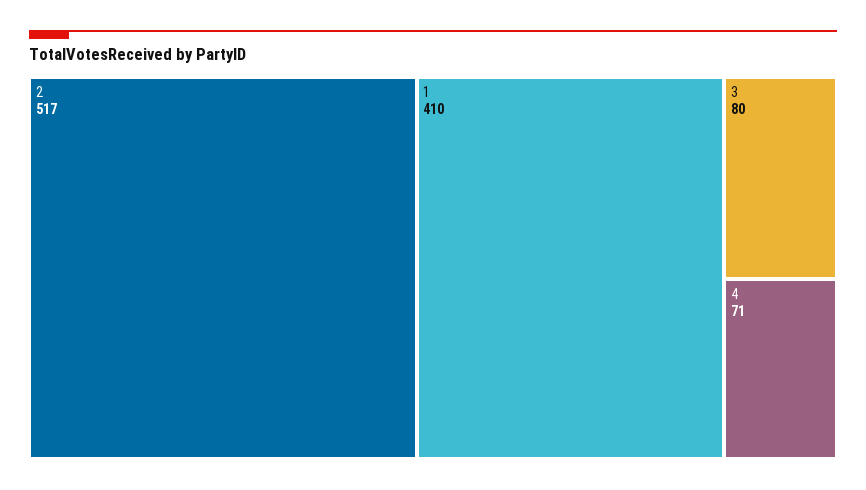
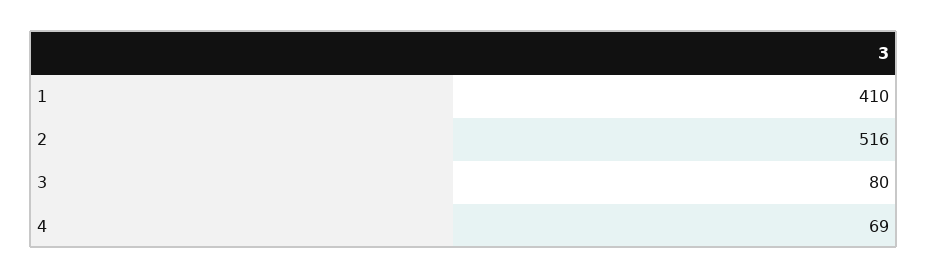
2: 517 -> 516
4: 71 -> 69

